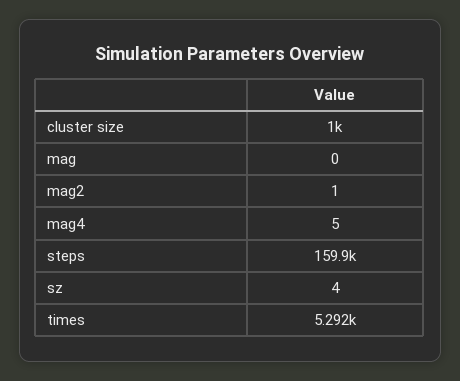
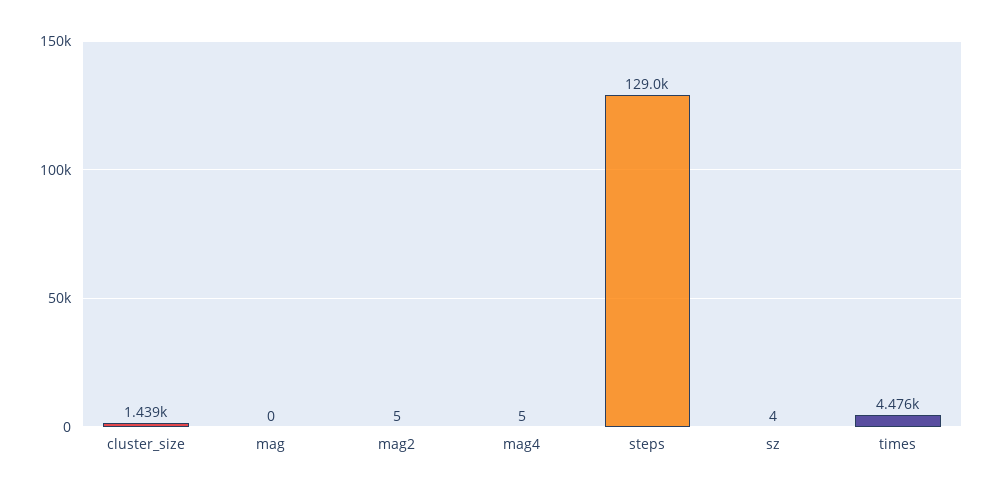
cluster size: 1000 -> 1439
mag2: 1 -> 5
steps: 159900 -> 129000
times: 5292 -> 4476

